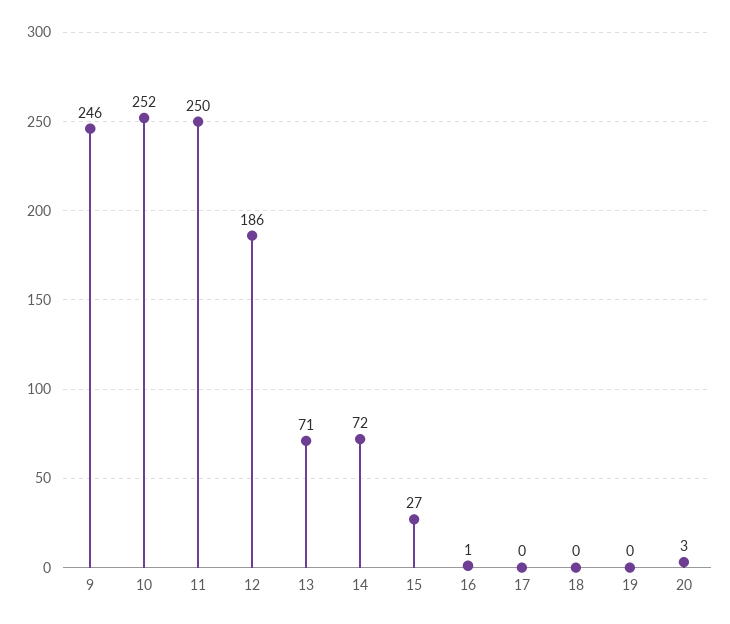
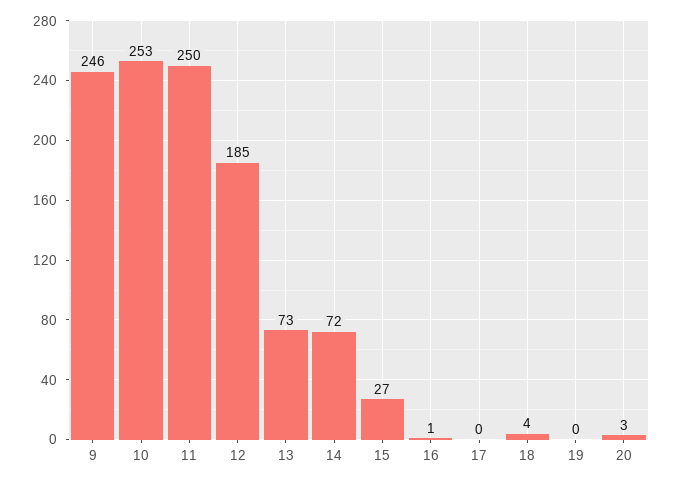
10: 252 -> 253
12: 186 -> 185
13: 71 -> 73
18: 0 -> 4

